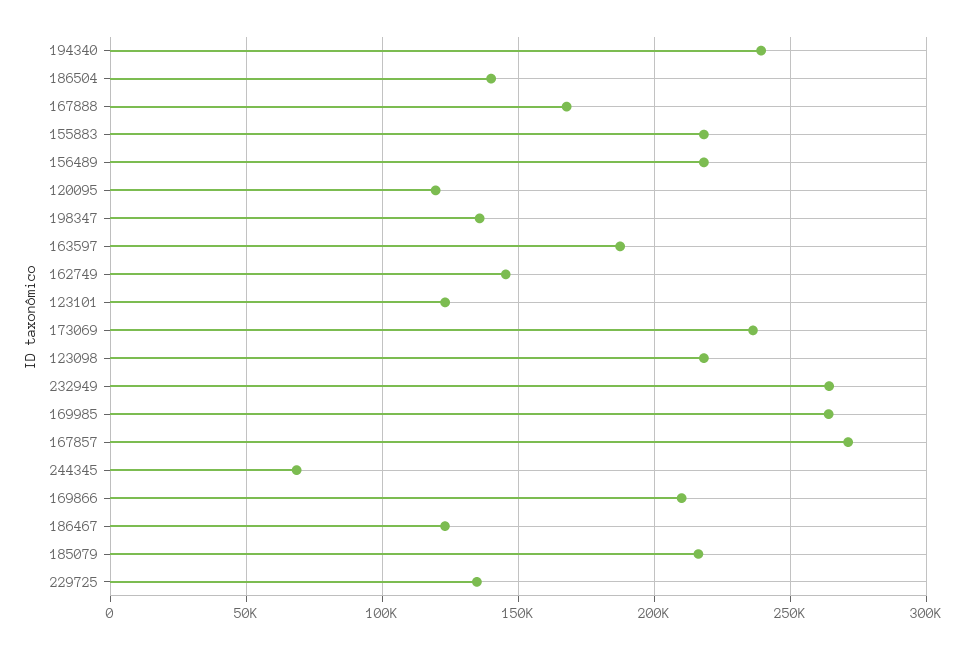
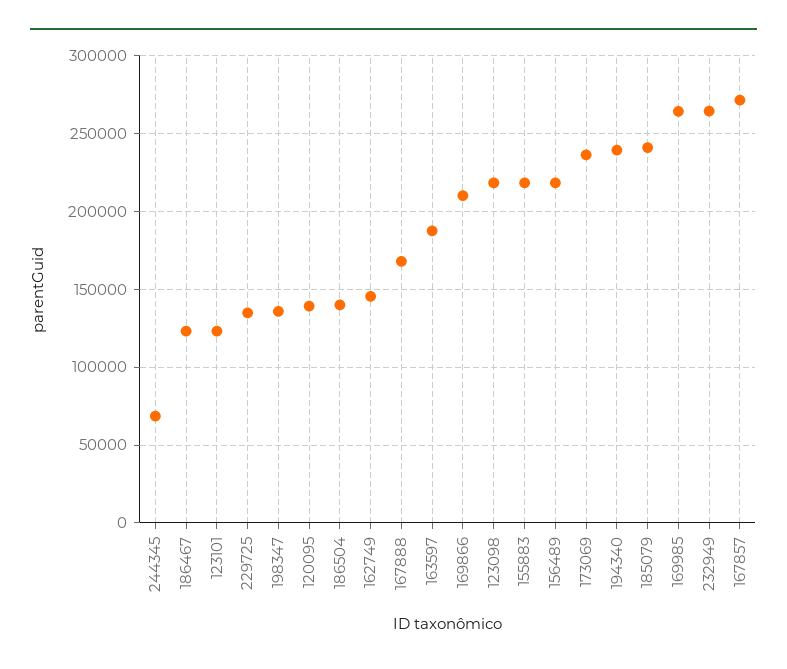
120095: 120000 -> 140000
185079: 215000 -> 240000

